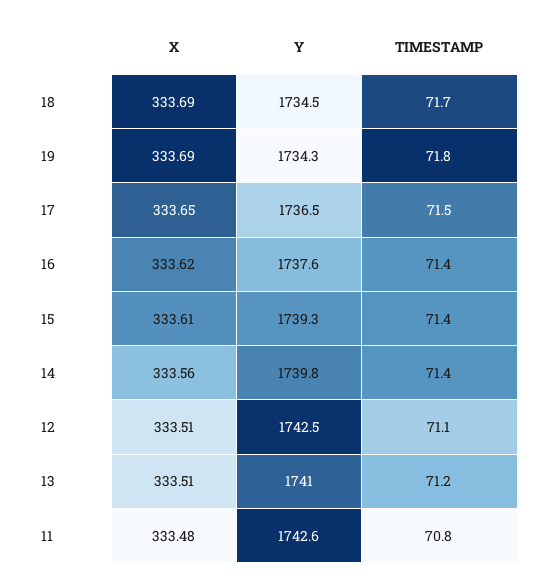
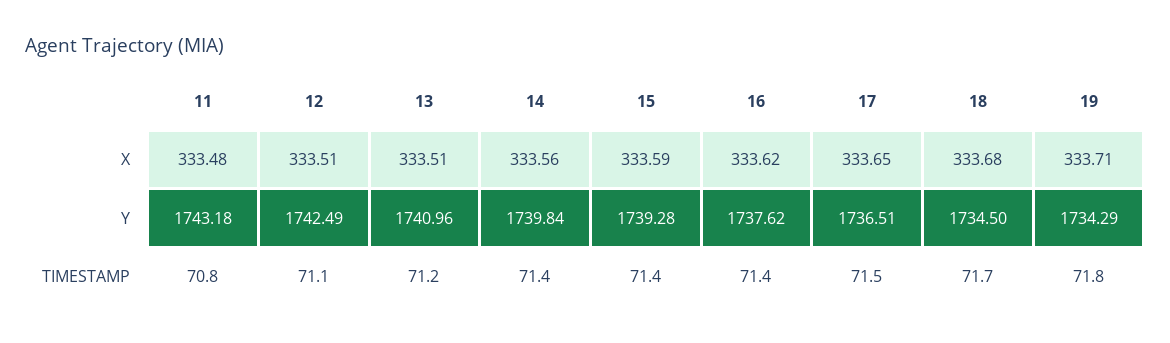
X, 18: 333.69 -> 333.68
X, 19: 333.69 -> 333.71
X, 15: 333.61 -> 333.59
Y, 11: 1742.6 -> 1743.18

